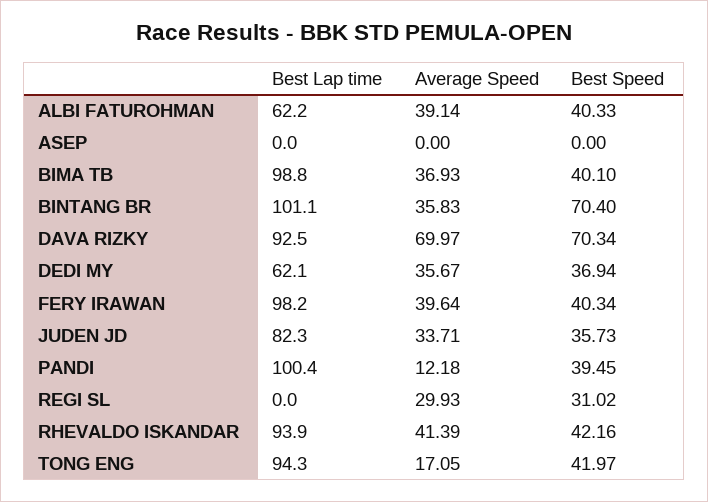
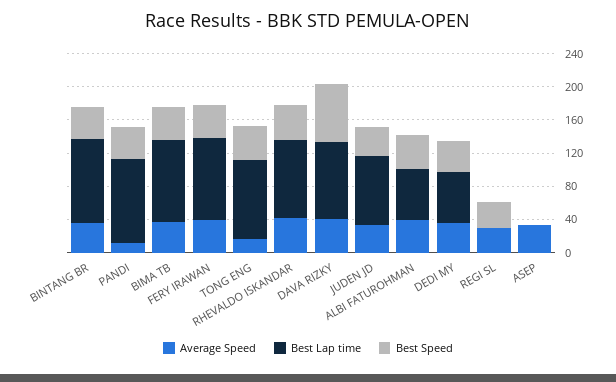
Average Speed, ASEP: 0 -> 30
Best Speed, BINTANG BR: 70.4 -> 40
Average Speed, DAVA RIZKY: 69.97 -> 40

